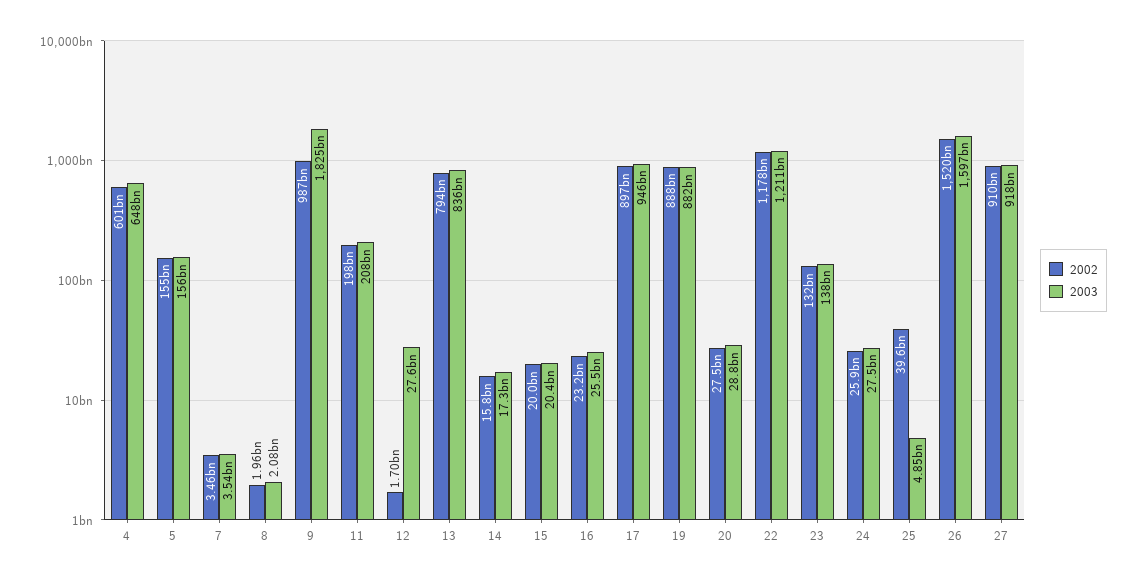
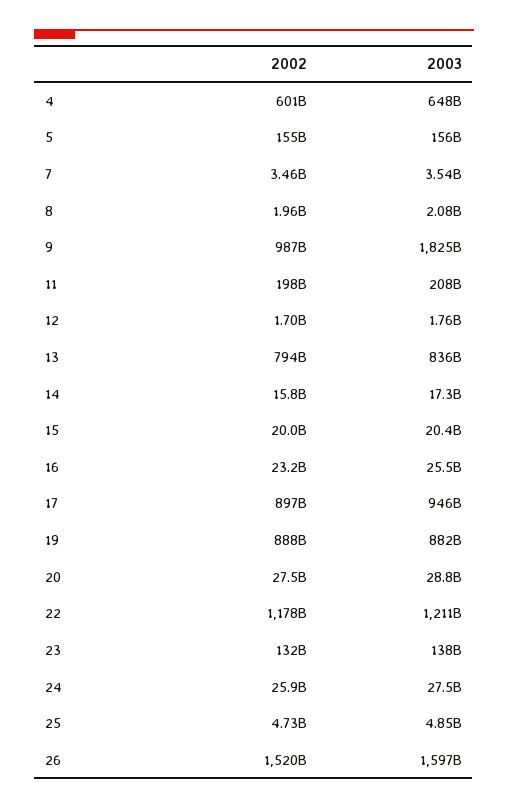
2003, 12: 27600000000 -> 1760000000
2002, 25: 39600000000 -> 4730000000
2002, 27: 910000000000 -> none
2003, 27: 918000000000 -> none

